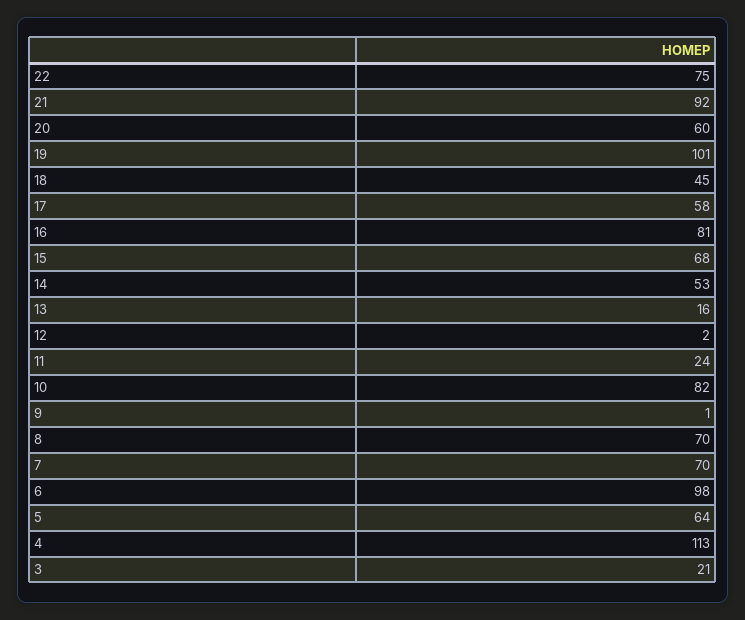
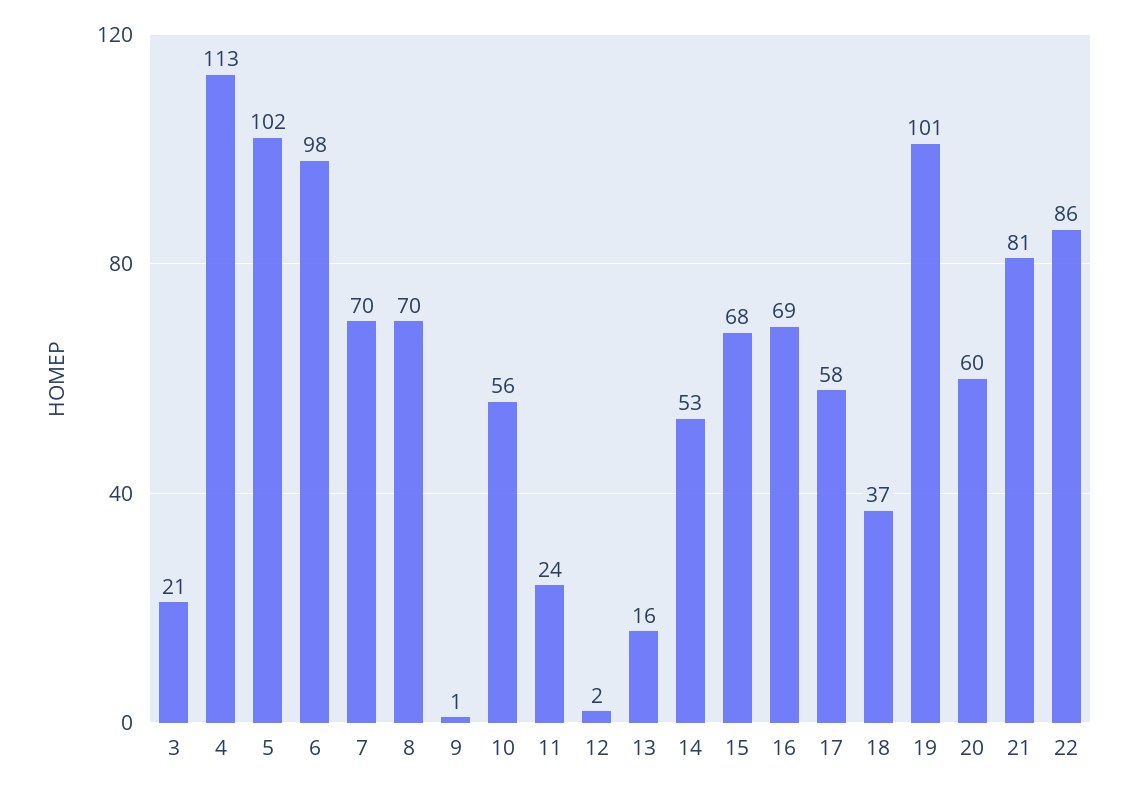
22: 75 -> 86
21: 92 -> 81
18: 45 -> 37
16: 81 -> 69
10: 82 -> 56
5: 64 -> 102

